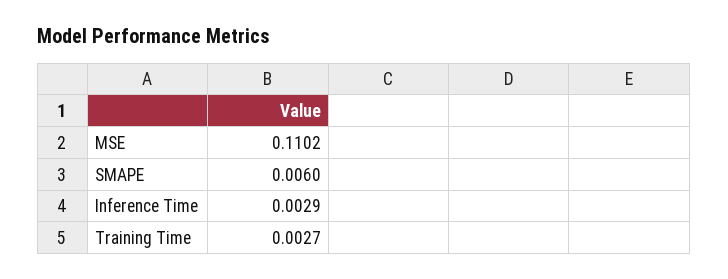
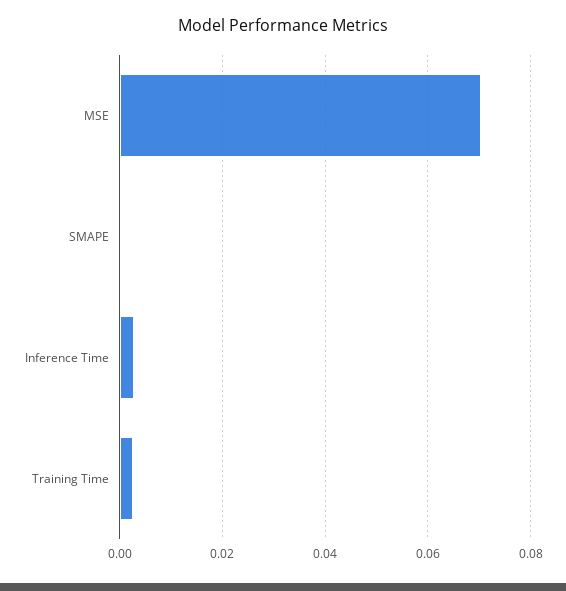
MSE: 0.1102 -> 0.07
SMAPE: 0.006 -> 0

